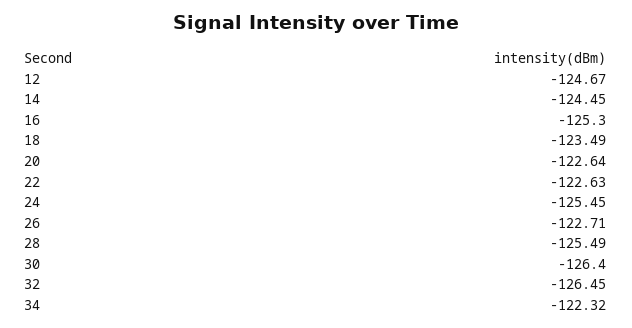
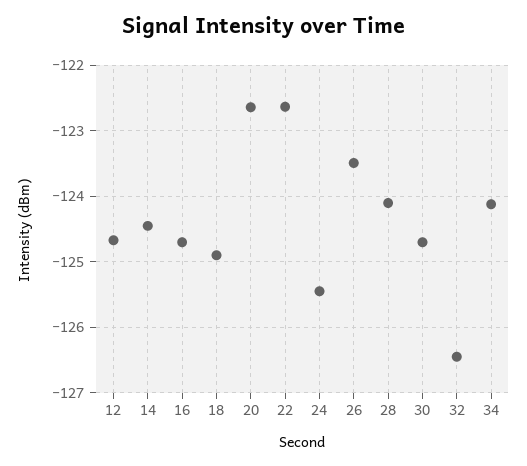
16: -125.3 -> -124.7
18: -123.49 -> -124.9
26: -122.71 -> -123.5
28: -125.49 -> -124.1
30: -126.4 -> -124.7
34: -122.32 -> -124.1

